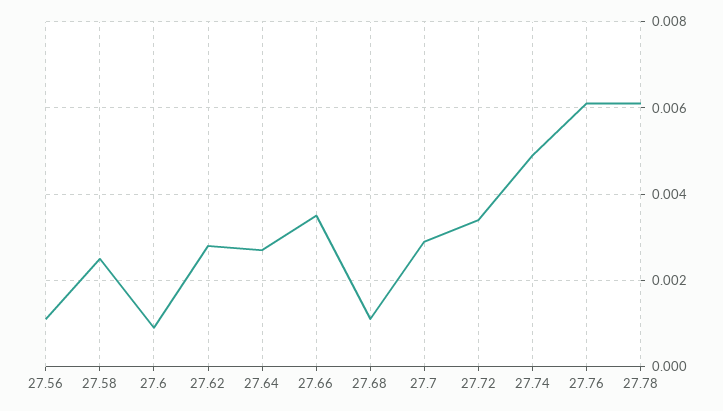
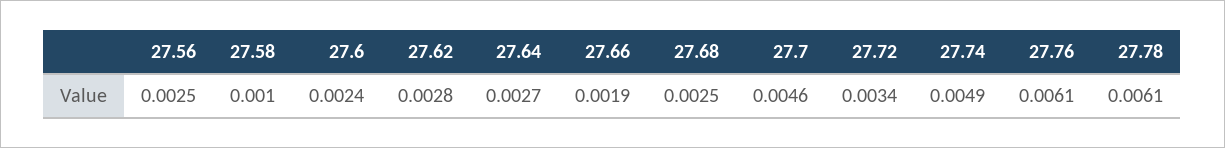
27.56: 0.001 -> 0.0025
27.58: 0.0025 -> 0.001
27.6: 0.001 -> 0.0024
27.66: 0.0035 -> 0.0019
27.68: 0.001 -> 0.0025
27.7: 0.003 -> 0.0046

